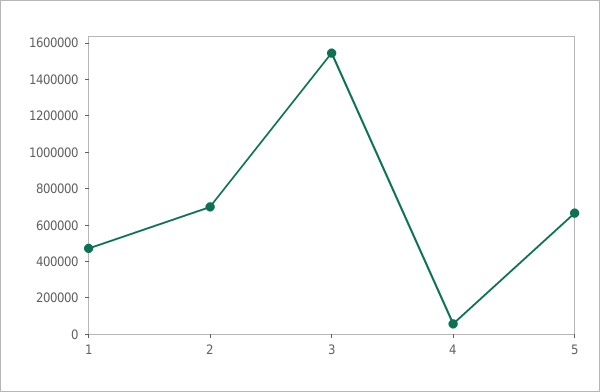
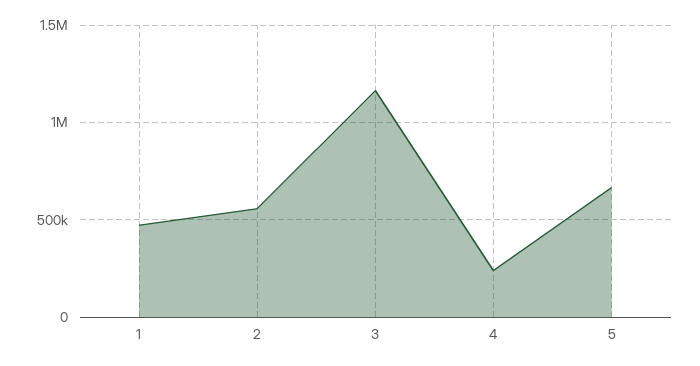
2: 700000 -> 550000
3: 1550000 -> 1150000
4: 50000 -> 250000

